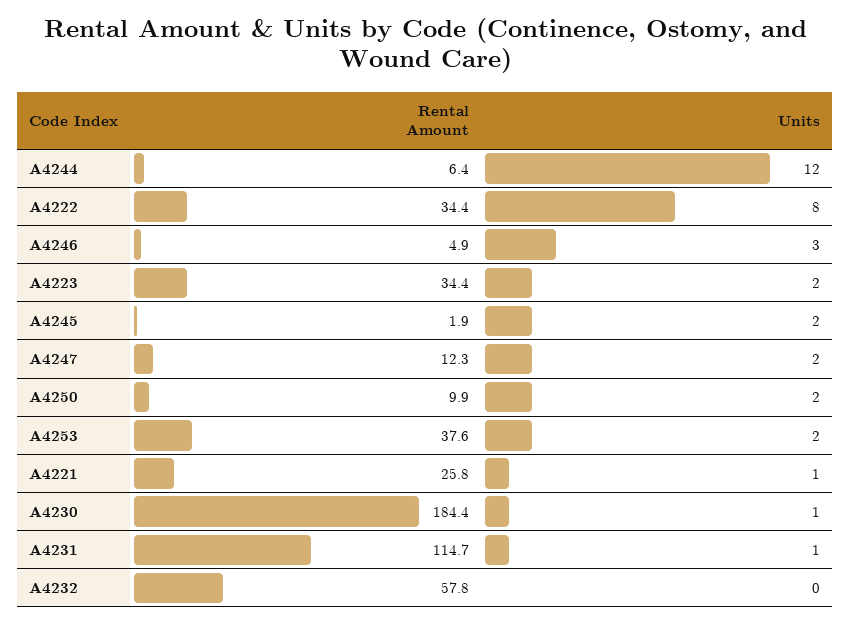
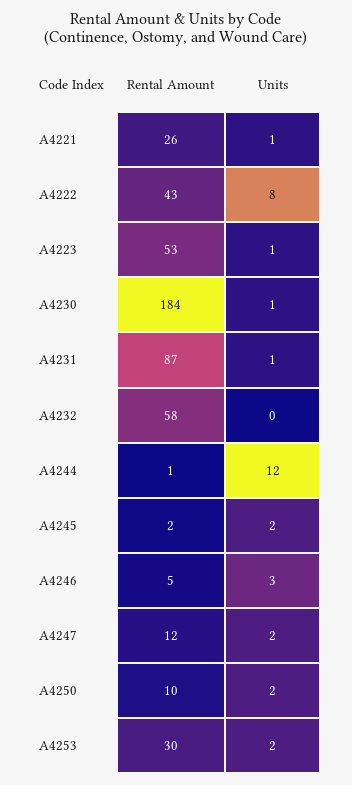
Rental Amount, A4244: 6.4 -> 1
Rental Amount, A4222: 34.4 -> 43
Rental Amount, A4223: 34.4 -> 53
Units, A4223: 2 -> 1
Rental Amount, A4253: 37.6 -> 30
Rental Amount, A4231: 114.7 -> 87

